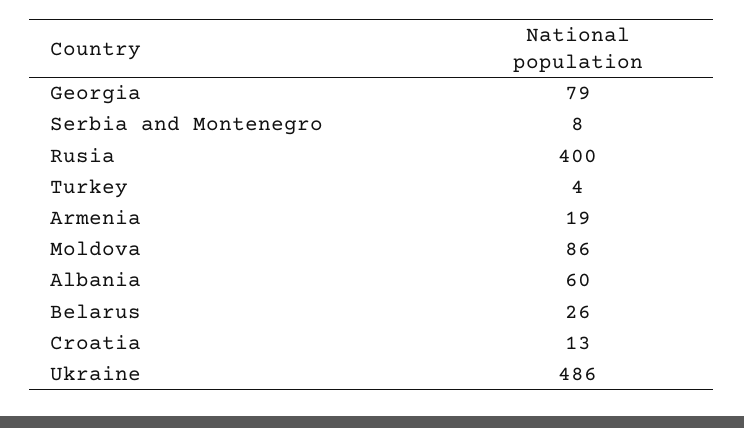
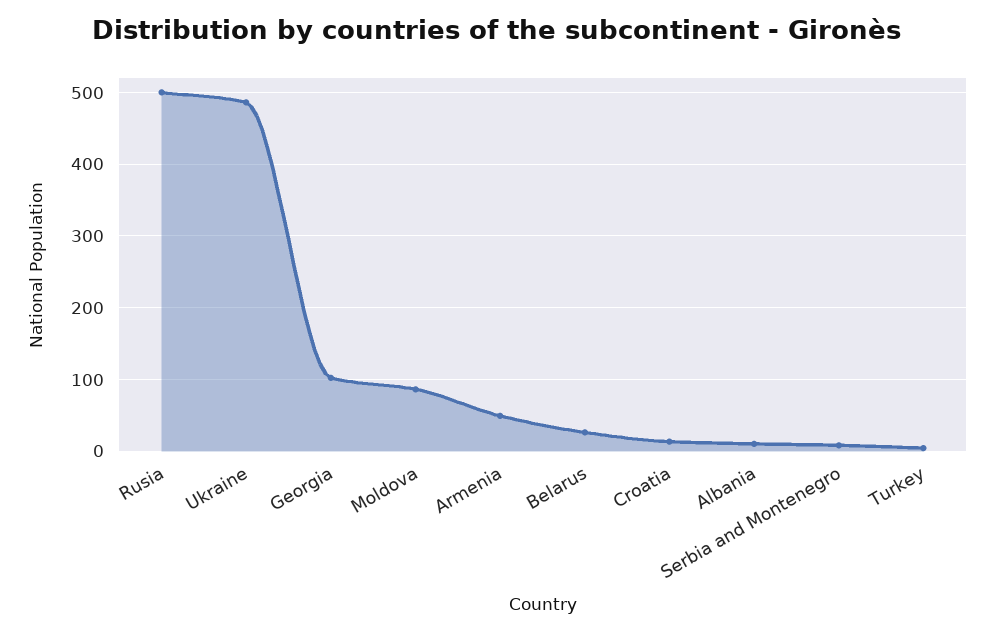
Georgia: 79 -> 100
Rusia: 400 -> 500
Armenia: 19 -> 50
Albania: 60 -> 10

